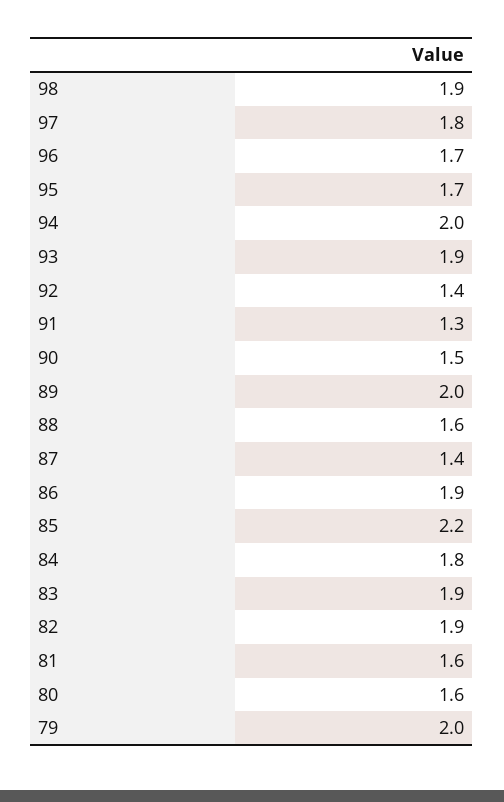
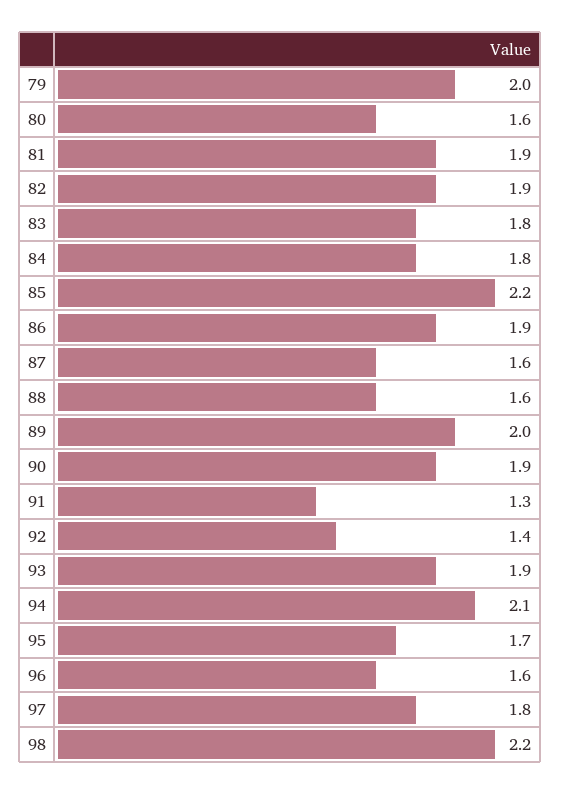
98: 1.9 -> 2.2
96: 1.7 -> 1.6
94: 2 -> 2.1
90: 1.5 -> 1.9
87: 1.4 -> 1.6
83: 1.9 -> 1.8
81: 1.6 -> 1.9

